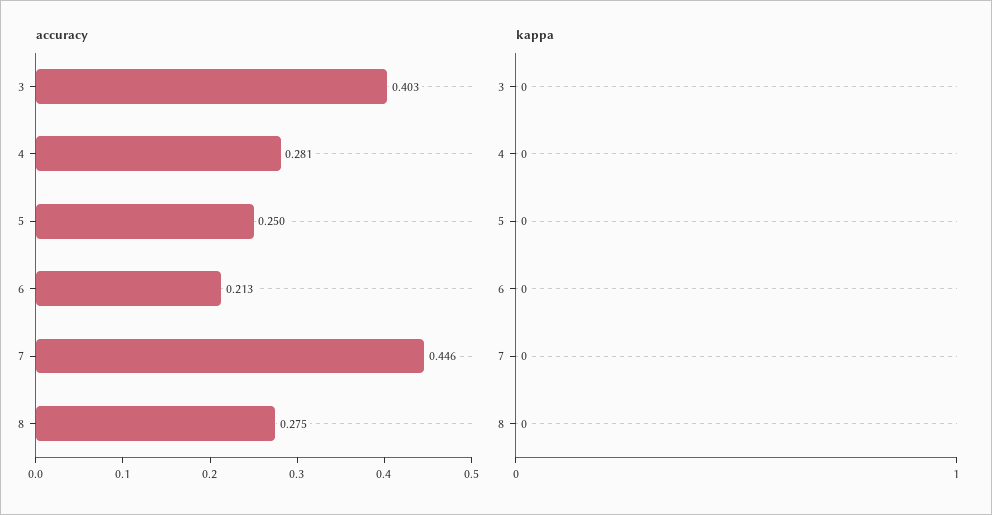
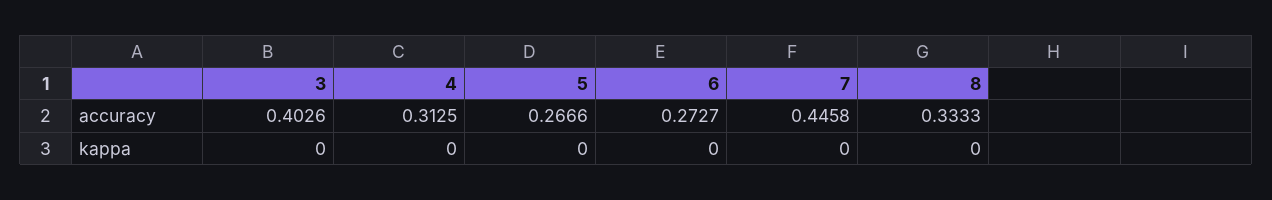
accuracy, 4: 0.281 -> 0.3125
accuracy, 5: 0.25 -> 0.2666
accuracy, 6: 0.213 -> 0.2727
accuracy, 8: 0.275 -> 0.3333

